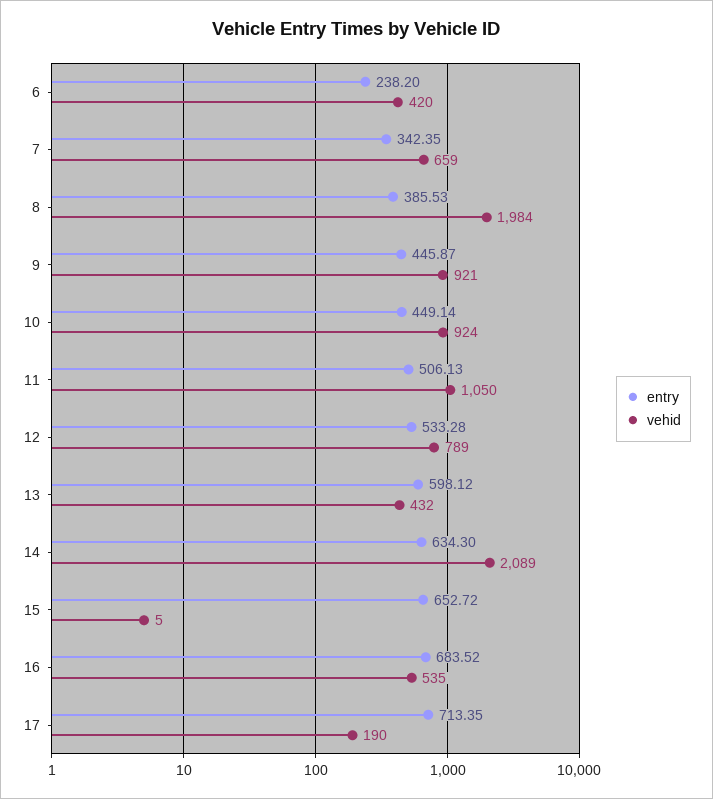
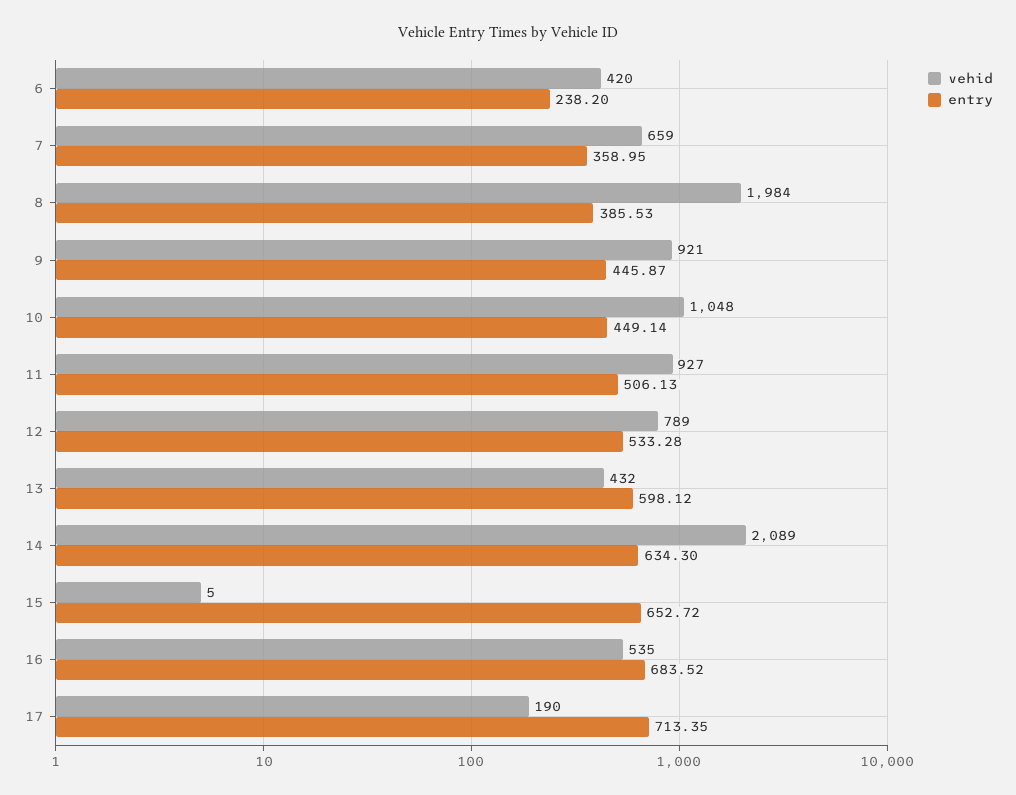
entry, 7: 342.35 -> 358.95
vehid, 10: 924 -> 1048
vehid, 11: 1050 -> 927

